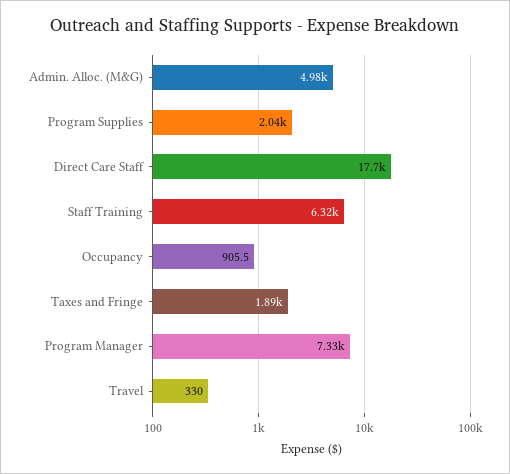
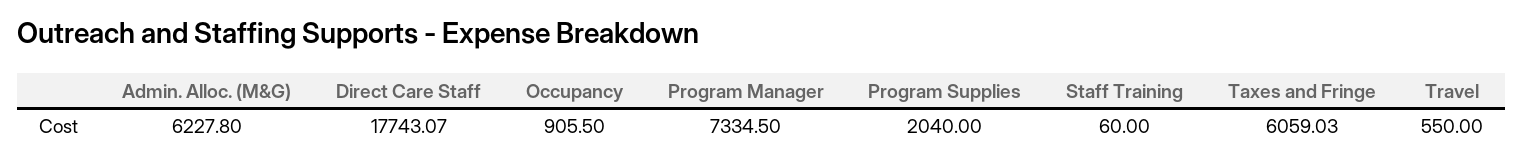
Admin. Alloc. (M&G): 4980 -> 6227.8
Staff Training: 6320 -> 60
Taxes and Fringe: 1890 -> 6059.03
Travel: 330 -> 550

